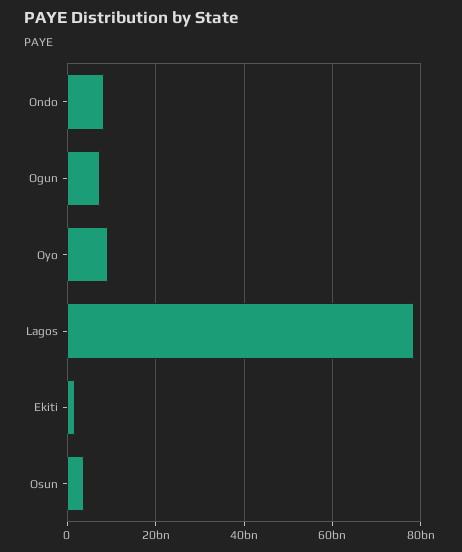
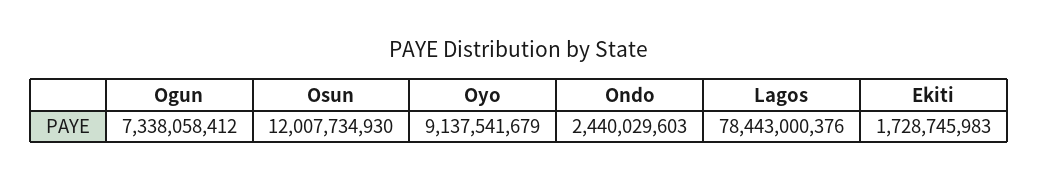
Ondo: 8000000000 -> 2440029603
Osun: 4000000000 -> 12007734930

